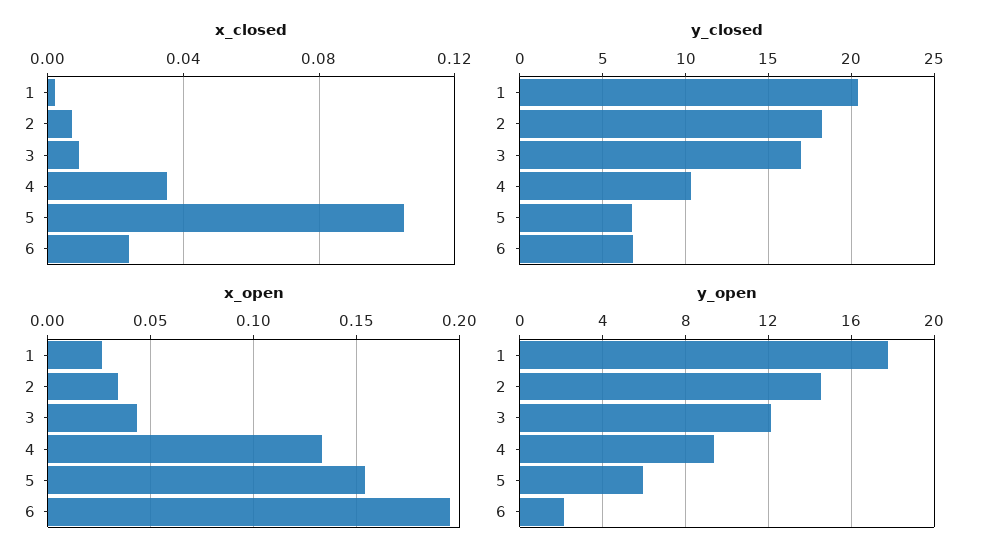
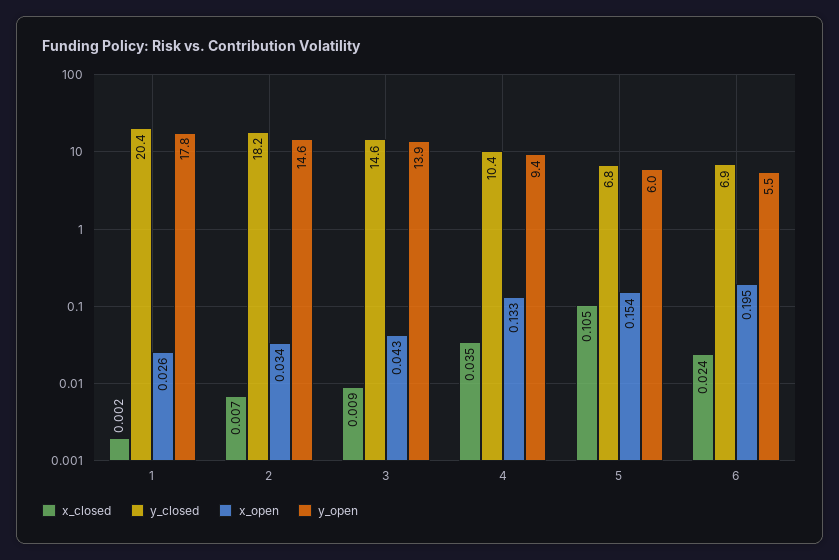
y_closed, 3: 17 -> 14.6
y_open, 3: 12 -> 13.9
y_open, 6: 2 -> 5.5

